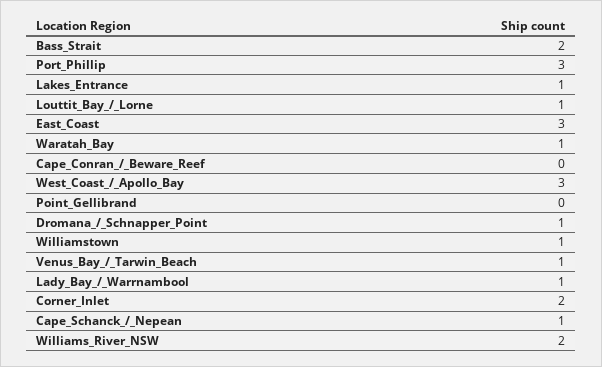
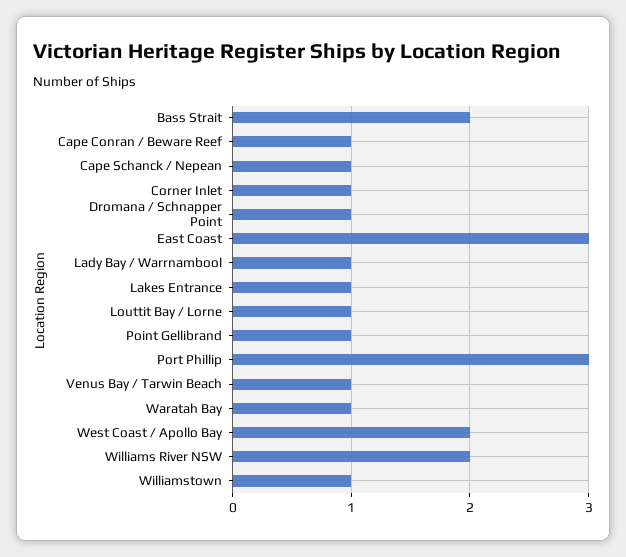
Cape_Conran_/_Beware_Reef: 0 -> 1
West_Coast_/_Apollo_Bay: 3 -> 2
Point_Gellibrand: 0 -> 1
Corner_Inlet: 2 -> 1

